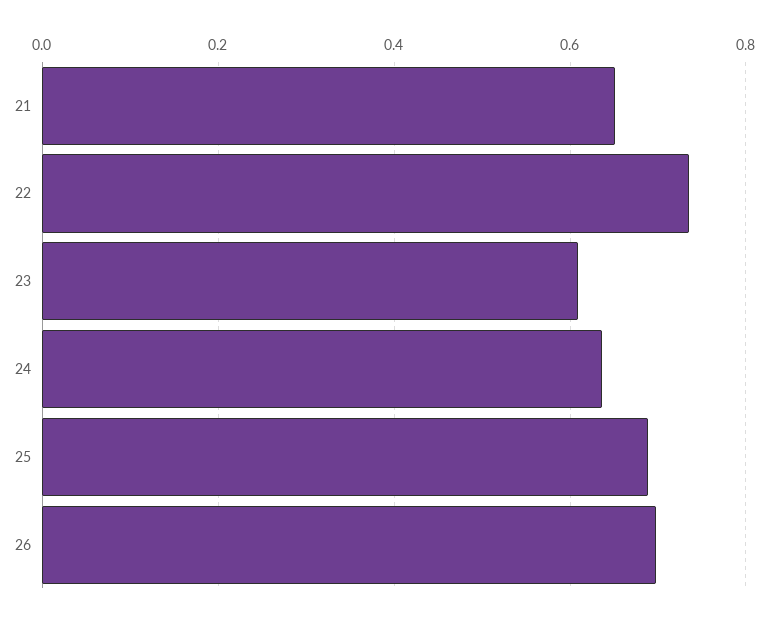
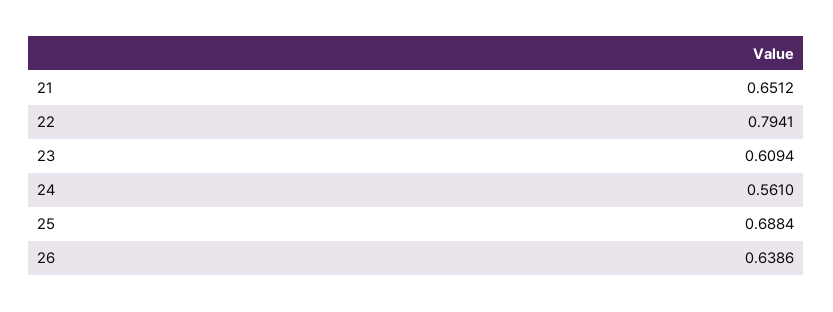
22: 0.74 -> 0.7941
24: 0.64 -> 0.561
26: 0.7 -> 0.6386

